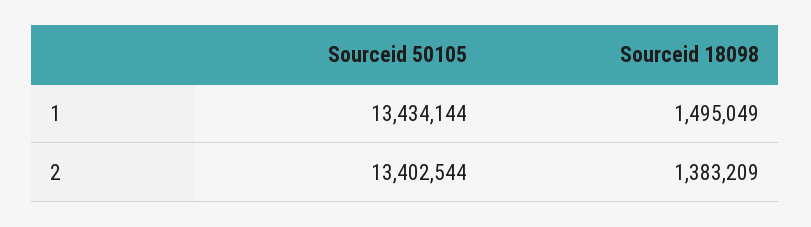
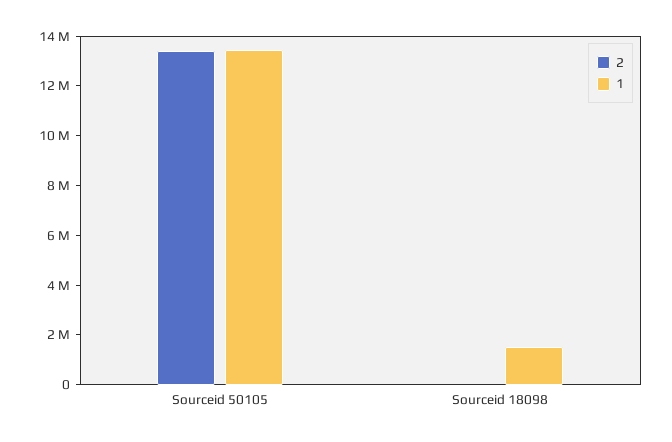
2, Sourceid 18098: 1383209 -> 0

